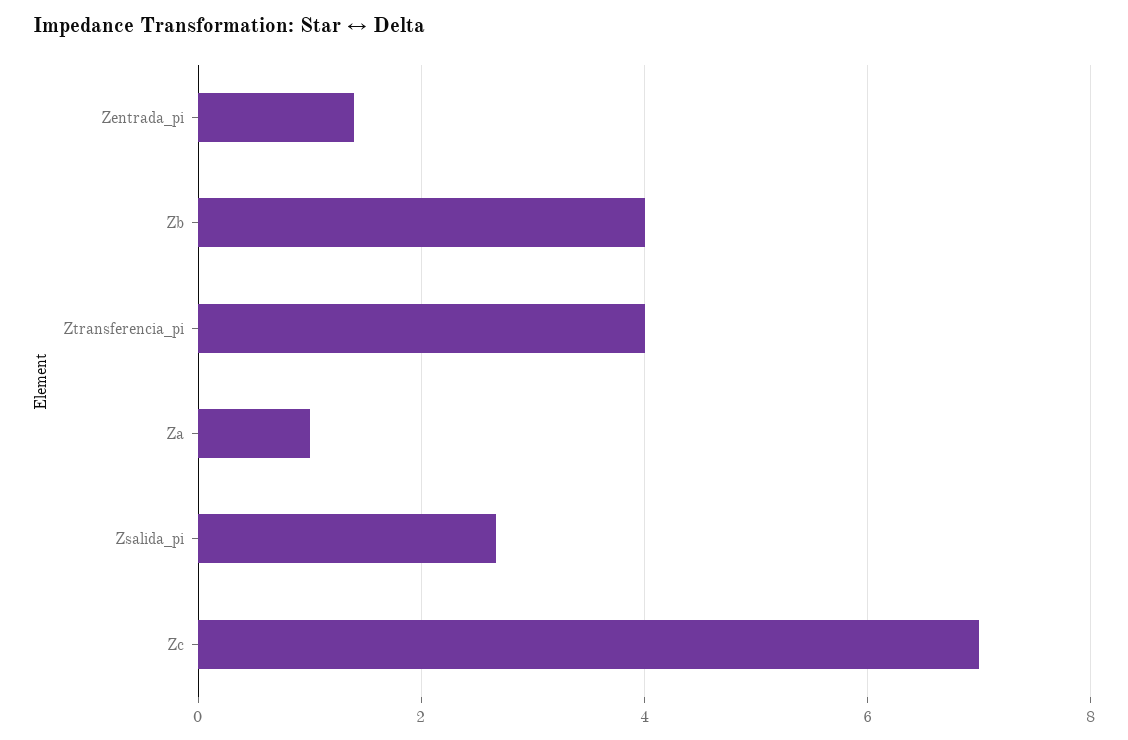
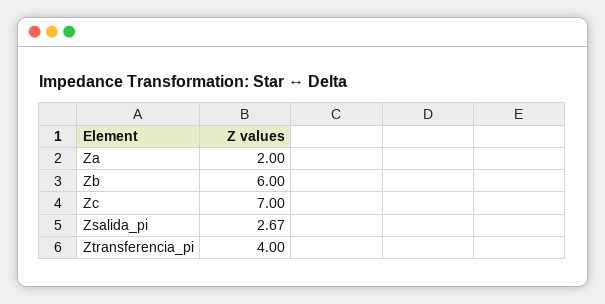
Zentrada_pi: 1.4 -> none
Zb: 4 -> 6
Za: 1 -> 2

